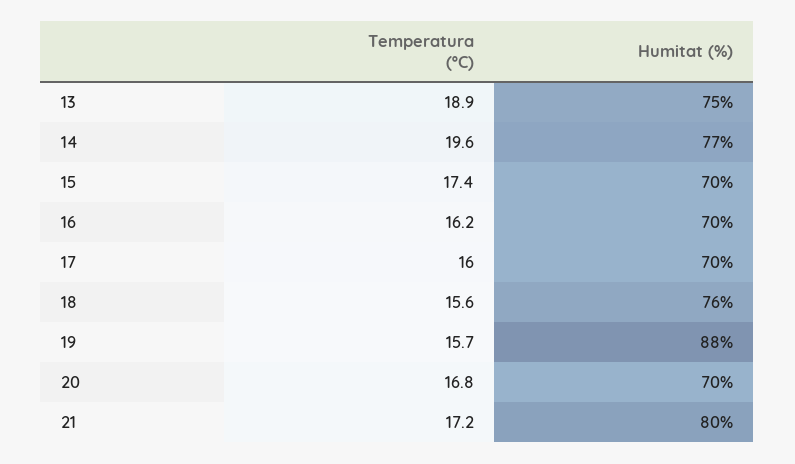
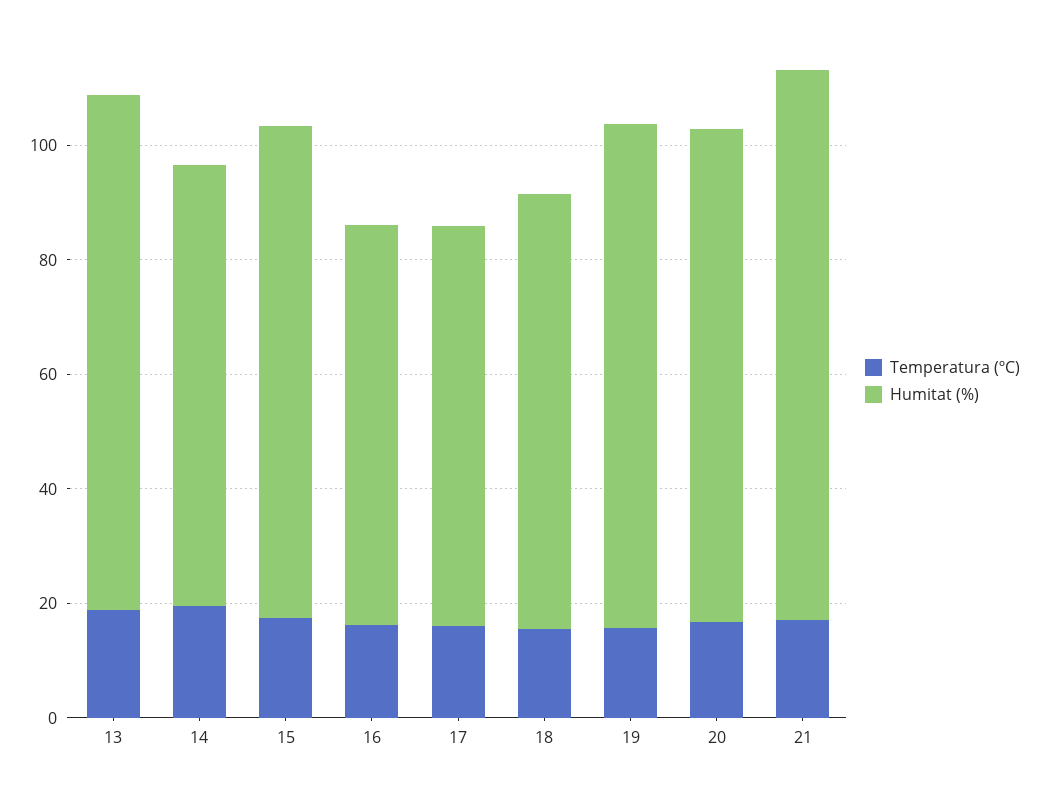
Humitat (%), 13: 75 -> 90
Humitat (%), 15: 70 -> 85
Humitat (%), 20: 70 -> 85
Humitat (%), 21: 80 -> 95

